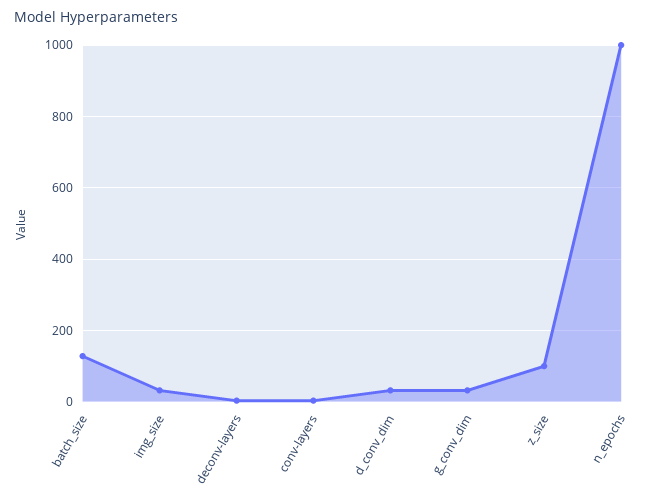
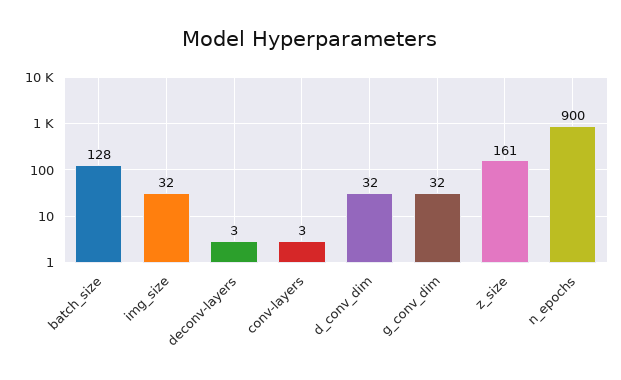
z_size: 100 -> 161
n_epochs: 1000 -> 900

